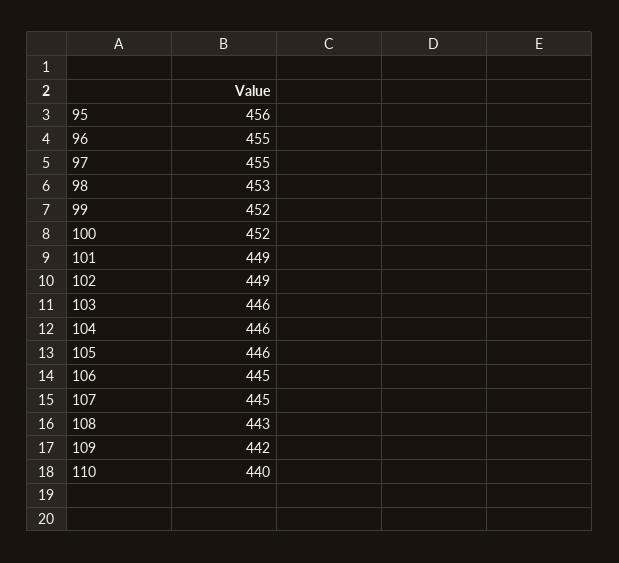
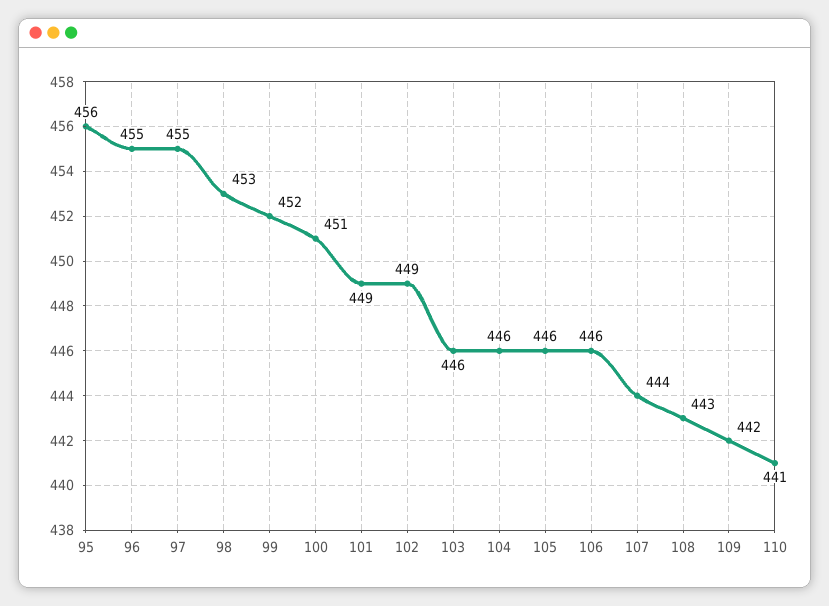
100: 452 -> 451
106: 445 -> 446
107: 445 -> 444
110: 440 -> 441

